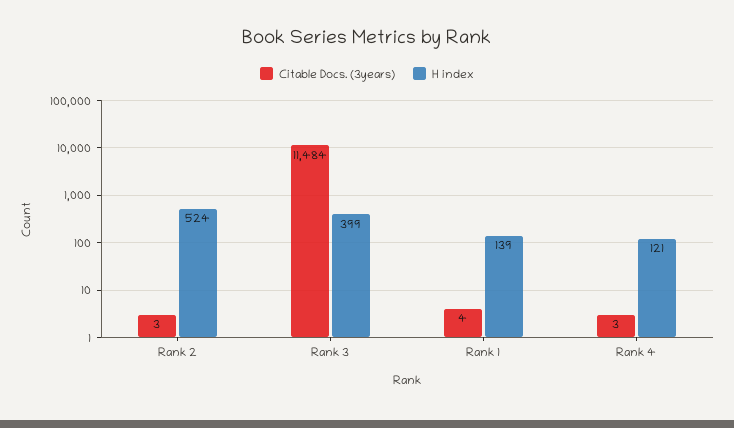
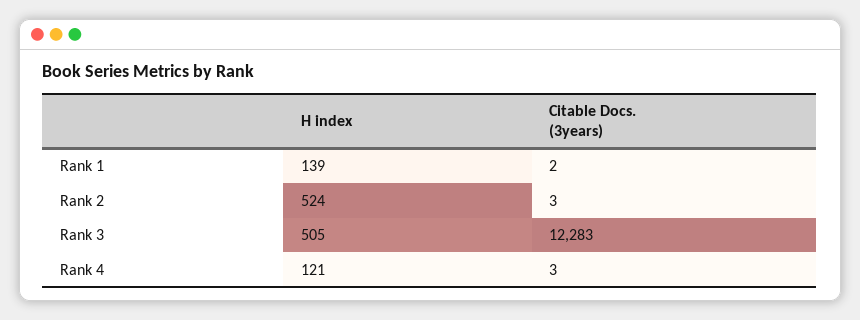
Citable Docs. (3years), Rank 3: 11484 -> 12283
H index, Rank 3: 399 -> 505
Citable Docs. (3years), Rank 1: 4 -> 2

